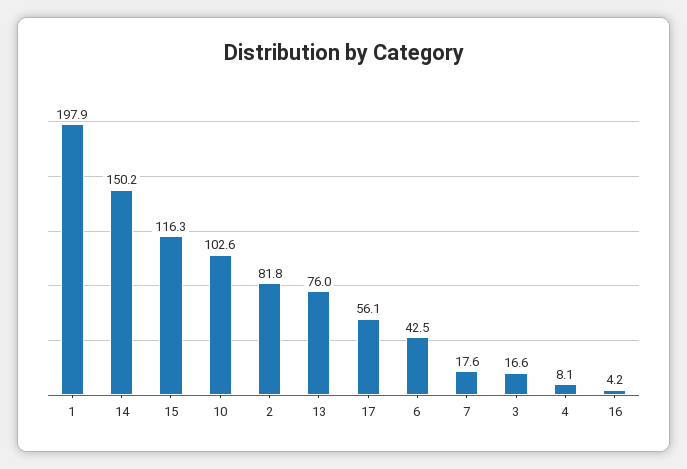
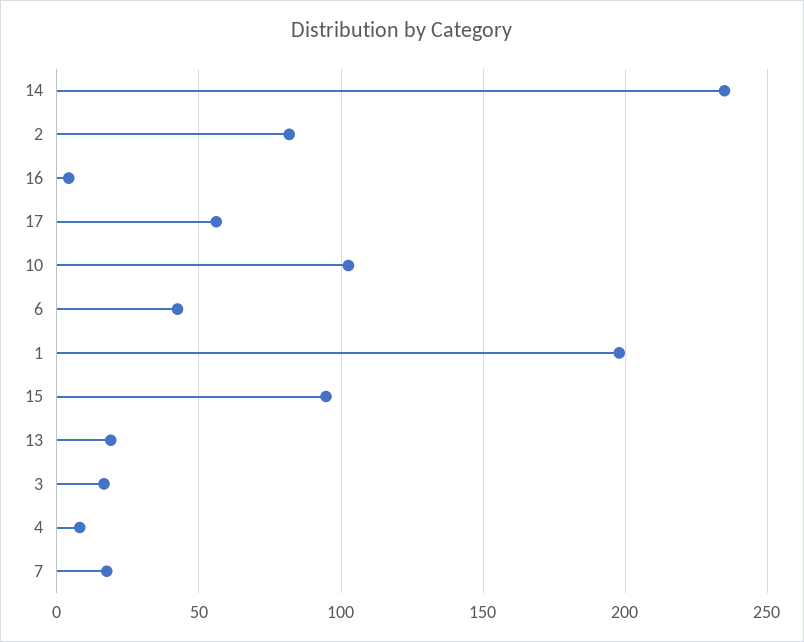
14: 150.2 -> 235
15: 116.3 -> 95
13: 76 -> 20

